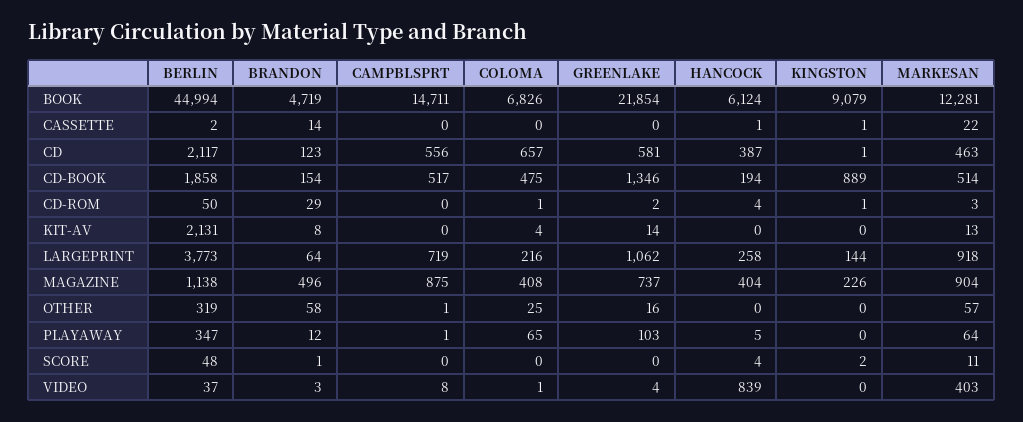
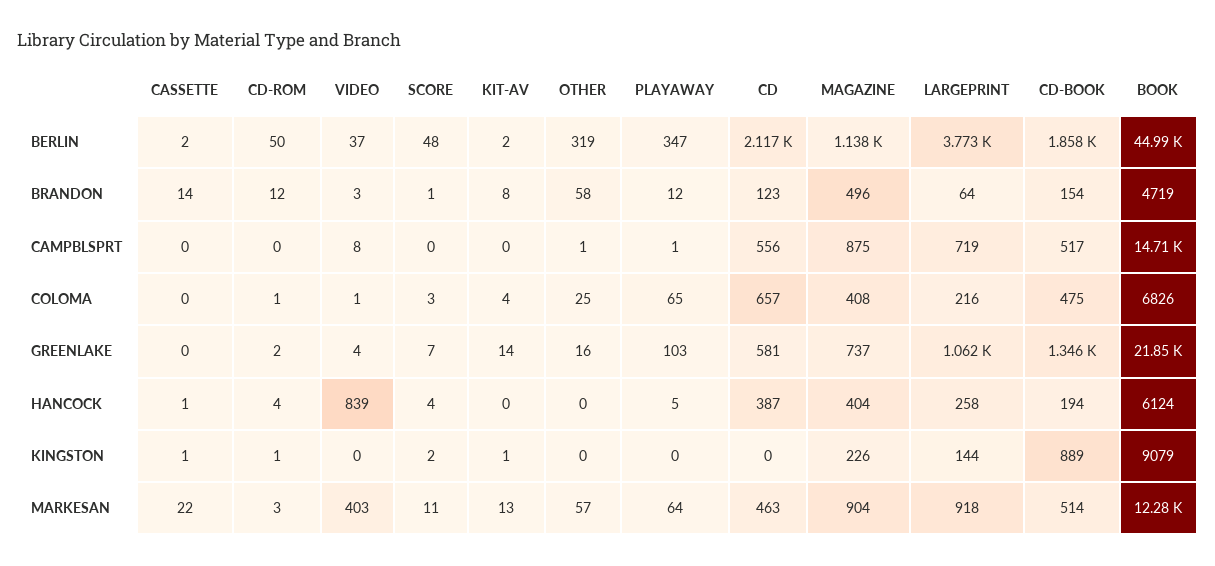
KINGSTON, CD: 1 -> 0
BRANDON, CD-ROM: 29 -> 12
BERLIN, KIT-AV: 2131 -> 2
KINGSTON, KIT-AV: 0 -> 1
COLOMA, SCORE: 0 -> 3
GREENLAKE, SCORE: 0 -> 7

